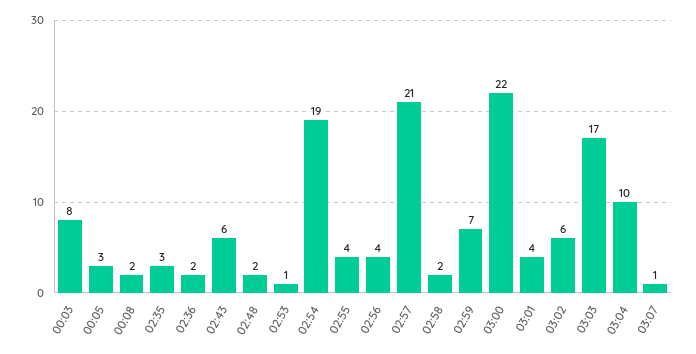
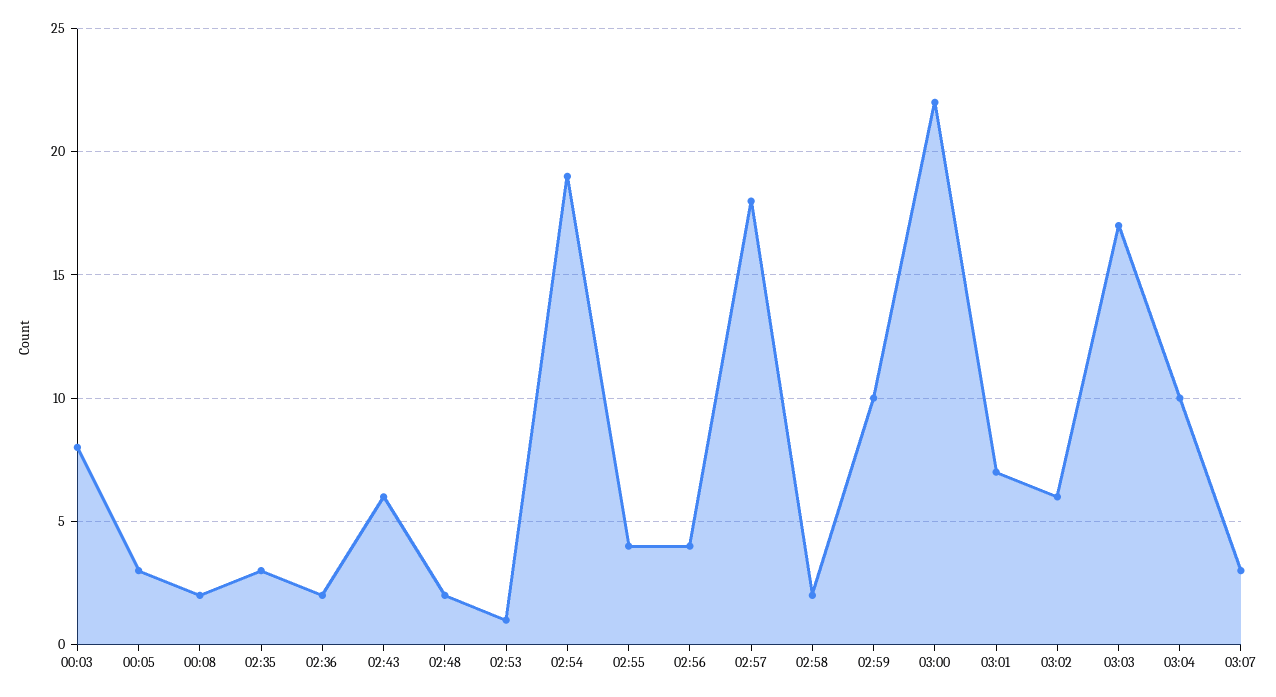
02:57: 21 -> 18
02:59: 7 -> 10
03:01: 4 -> 7
03:07: 1 -> 3

